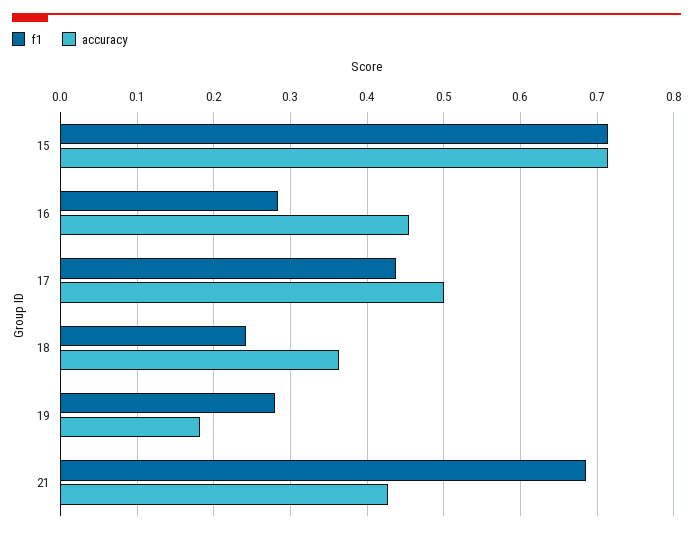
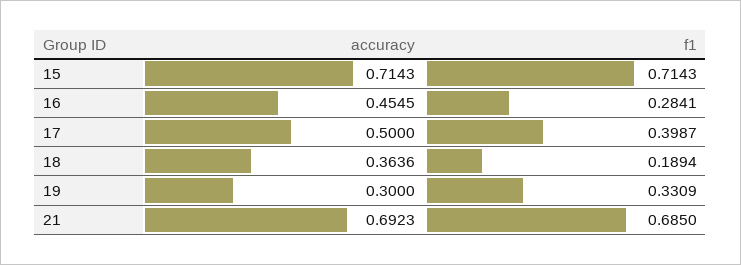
f1, 17: 0.44 -> 0.3987
f1, 18: 0.24 -> 0.1894
f1, 19: 0.28 -> 0.3309
accuracy, 19: 0.18 -> 0.3
accuracy, 21: 0.43 -> 0.6923

